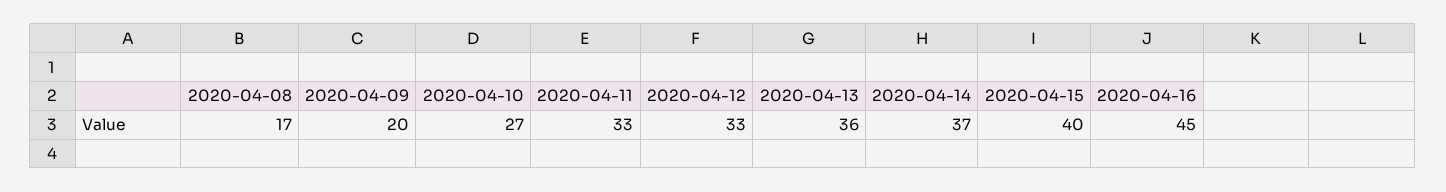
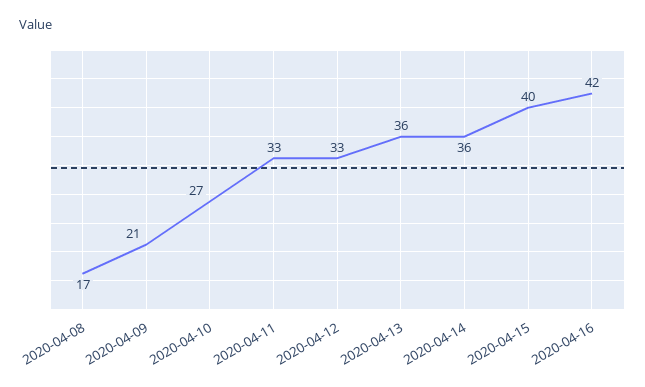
2020-04-09: 20 -> 21
2020-04-14: 37 -> 36
2020-04-16: 45 -> 42

